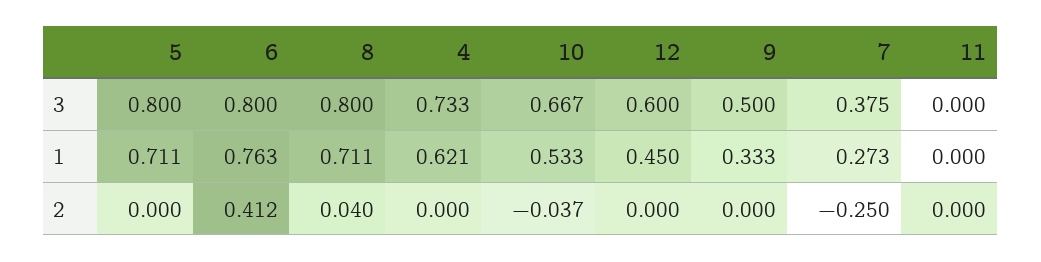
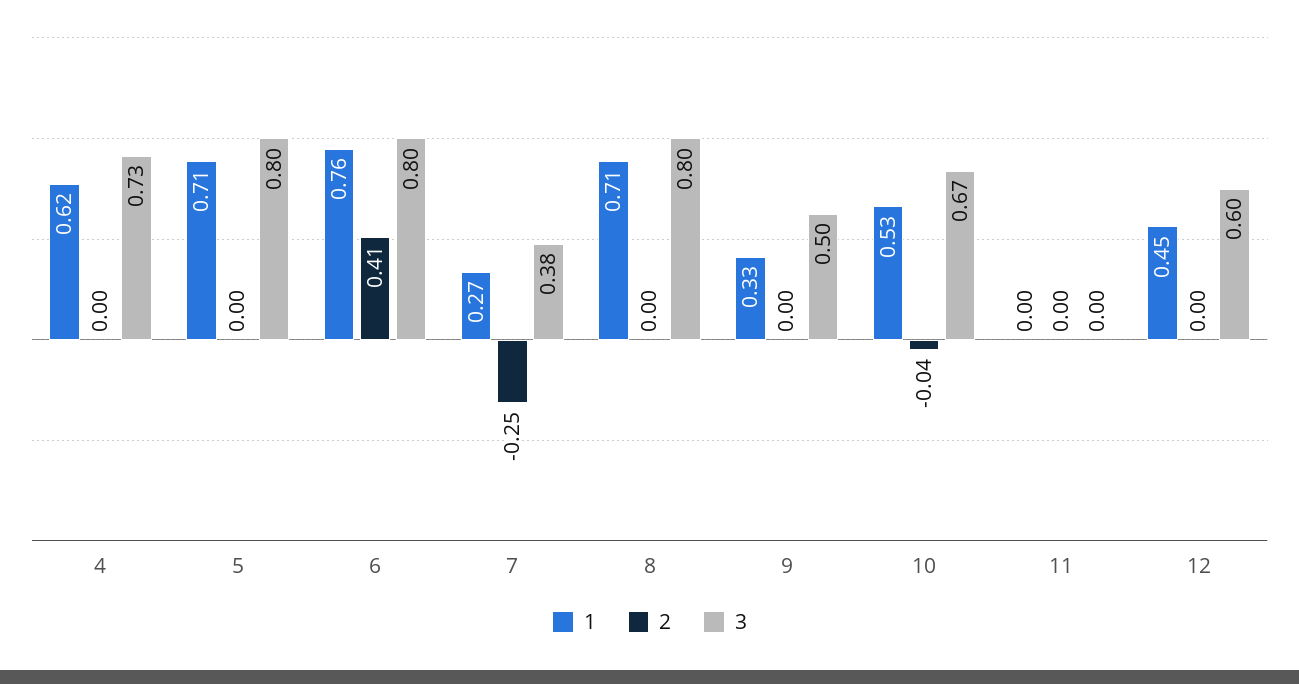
2, 8: 0.04 -> 0

